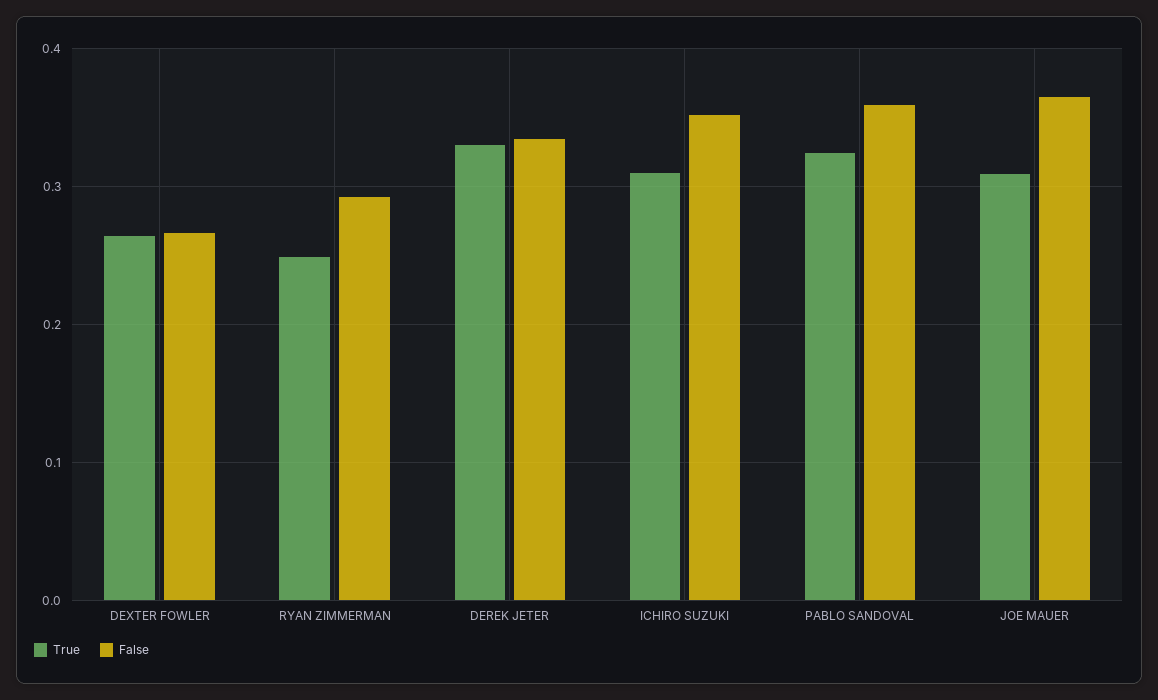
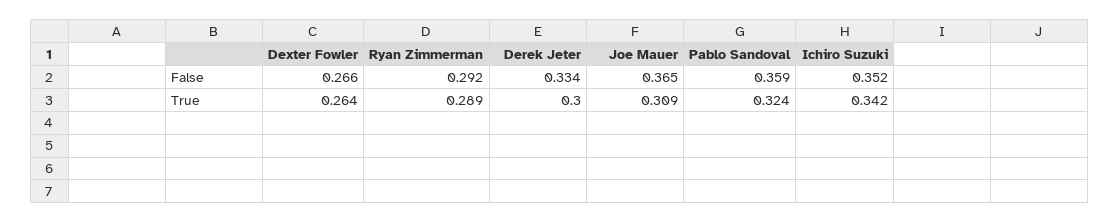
True, RYAN ZIMMERMAN: 0.25 -> 0.289
True, DEREK JETER: 0.33 -> 0.3
True, ICHIRO SUZUKI: 0.31 -> 0.342

